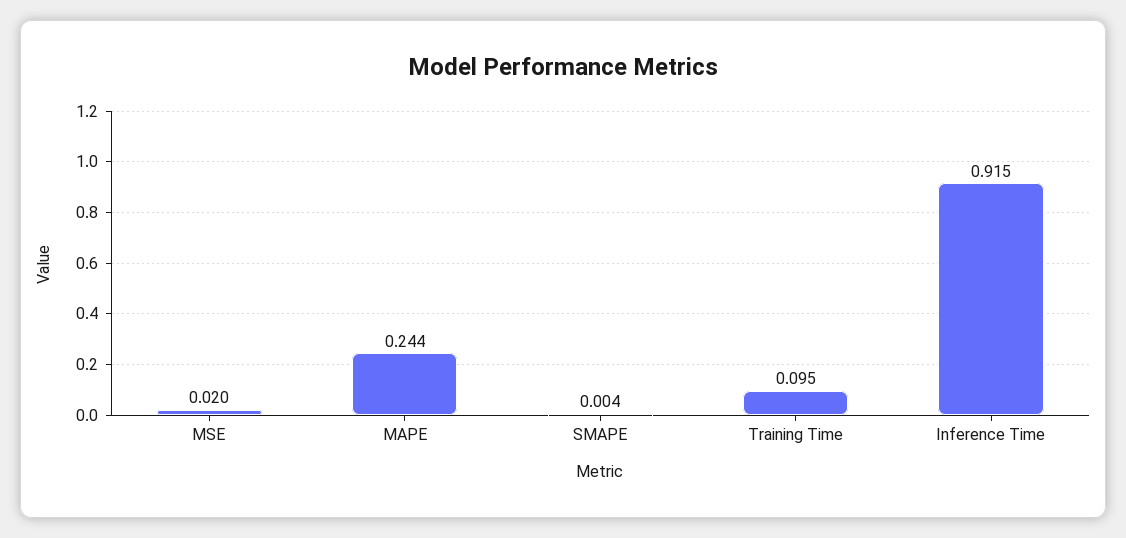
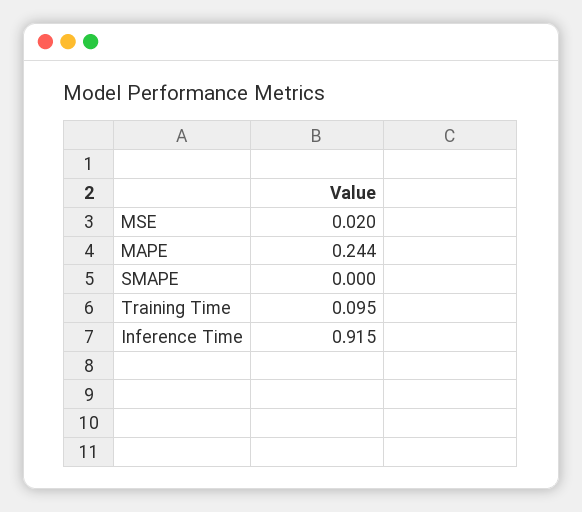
SMAPE: 0.004 -> 0

